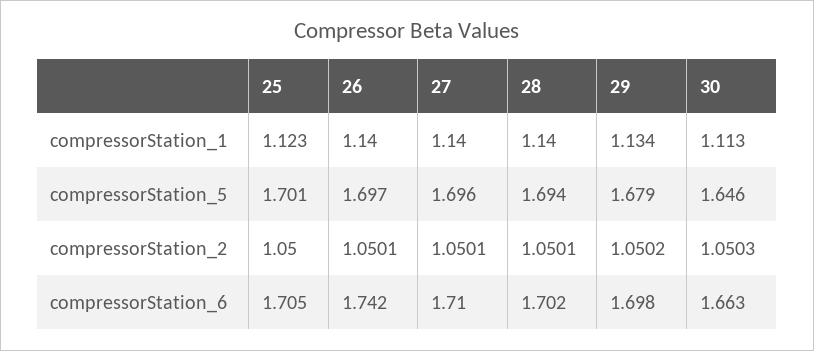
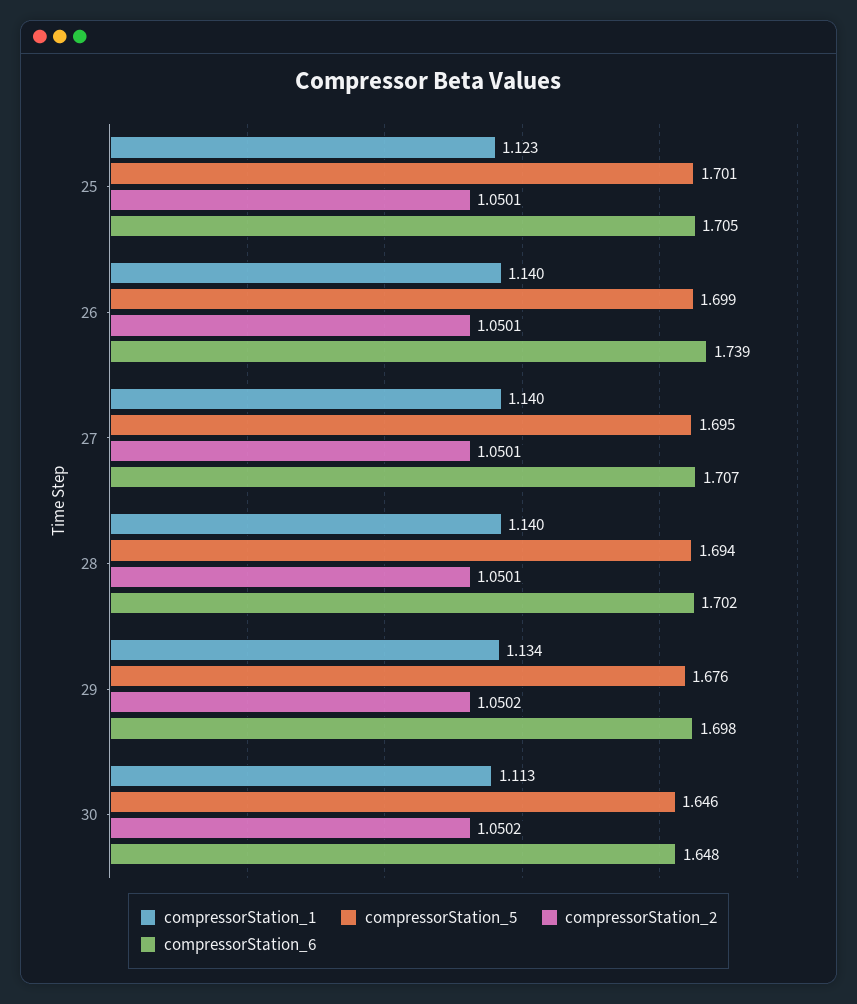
compressorStation_5, 26: 1.697 -> 1.699
compressorStation_5, 27: 1.696 -> 1.695
compressorStation_5, 29: 1.679 -> 1.676
compressorStation_2, 25: 1.05 -> 1.0501
compressorStation_2, 30: 1.0503 -> 1.0502
compressorStation_6, 26: 1.742 -> 1.739
compressorStation_6, 27: 1.71 -> 1.707
compressorStation_6, 30: 1.663 -> 1.648

